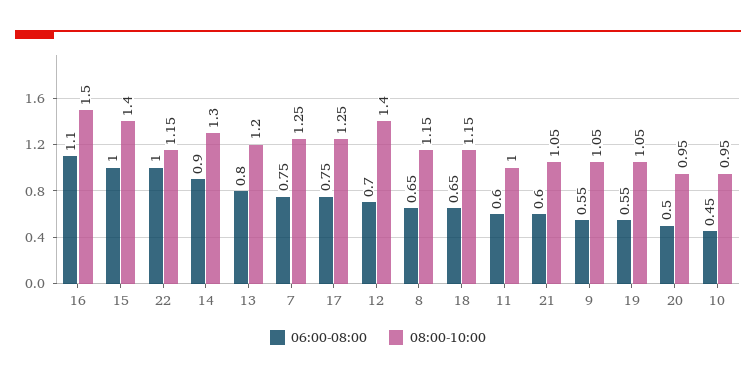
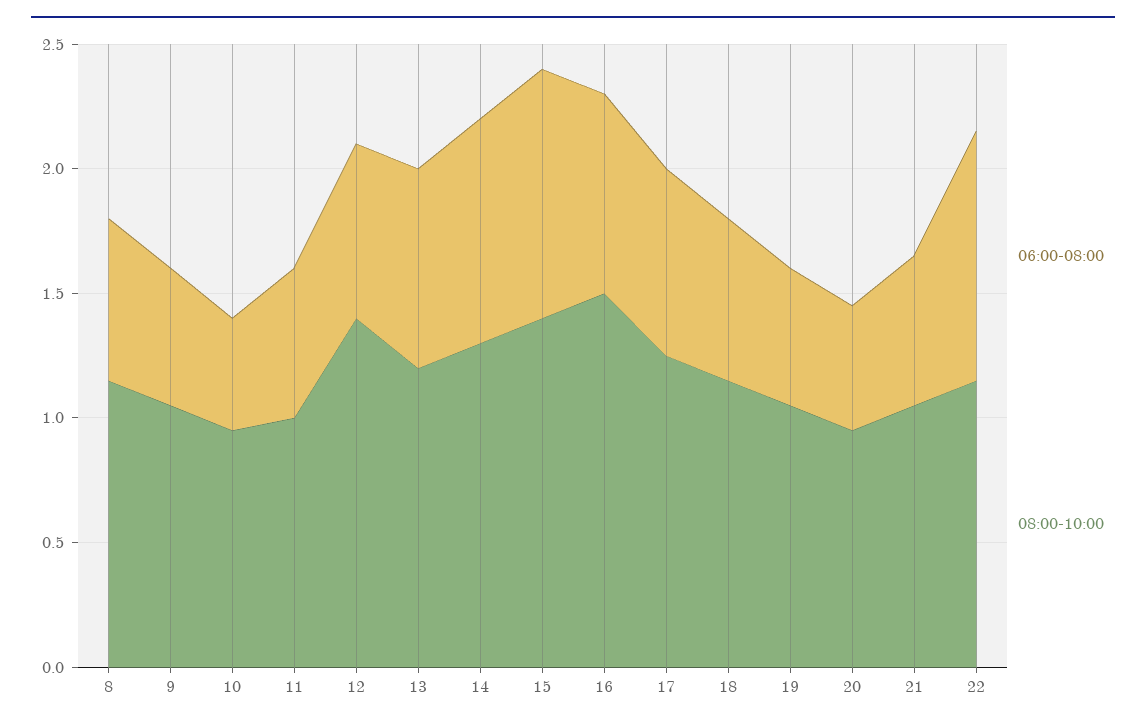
06:00-08:00, 16: 1.1 -> 0.8
06:00-08:00, 7: 0.75 -> none
08:00-10:00, 7: 1.25 -> none

